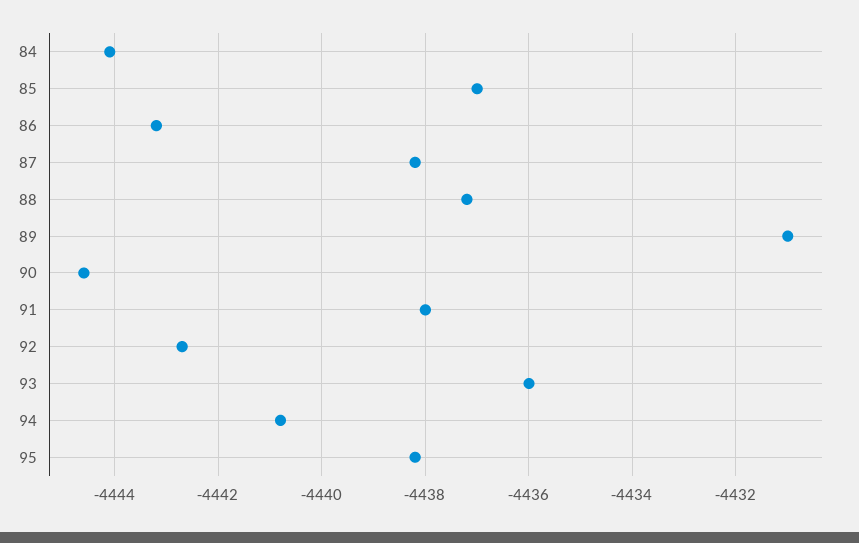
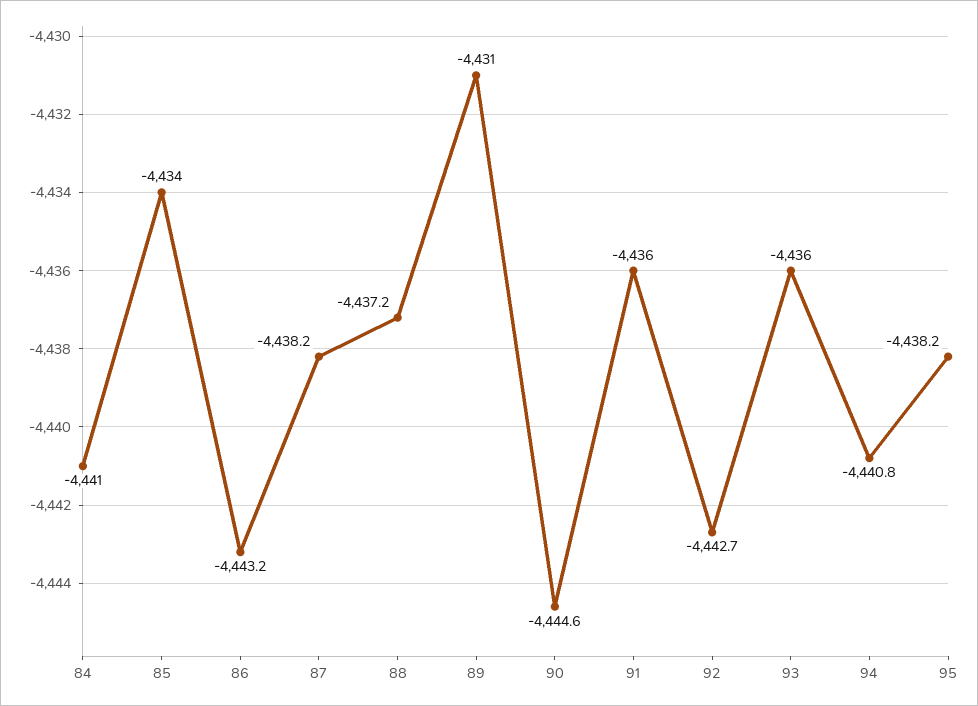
84: -4444 -> -4441
85: -4437 -> -4434
91: -4438 -> -4436

